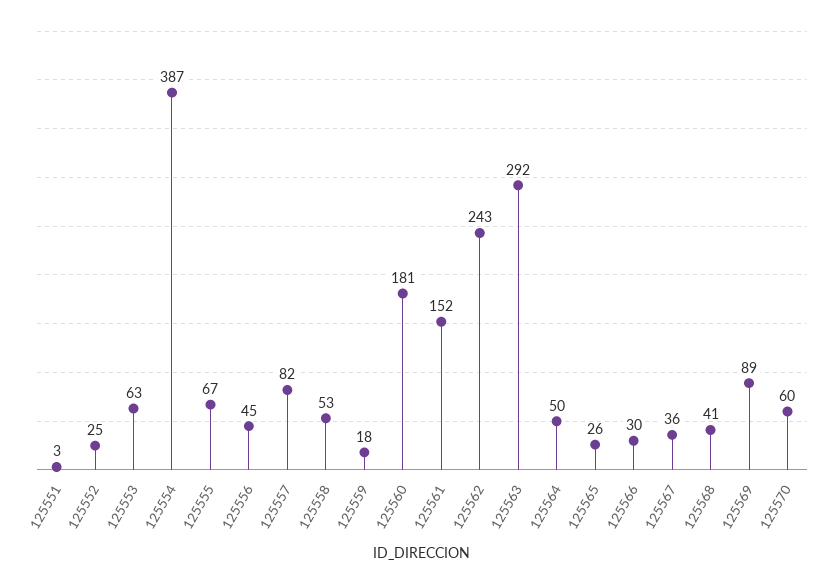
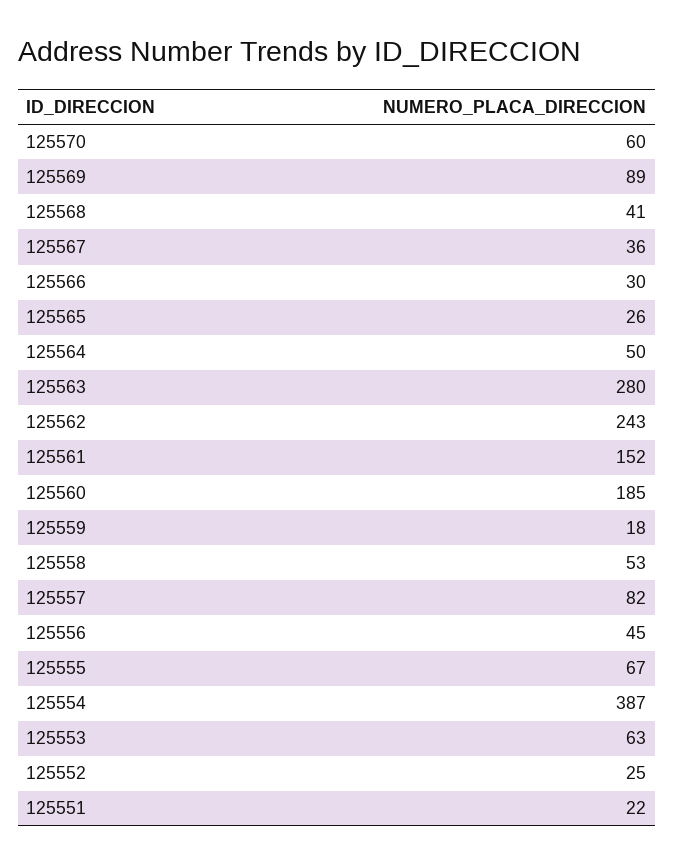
125551: 3 -> 22
125560: 181 -> 185
125563: 292 -> 280

